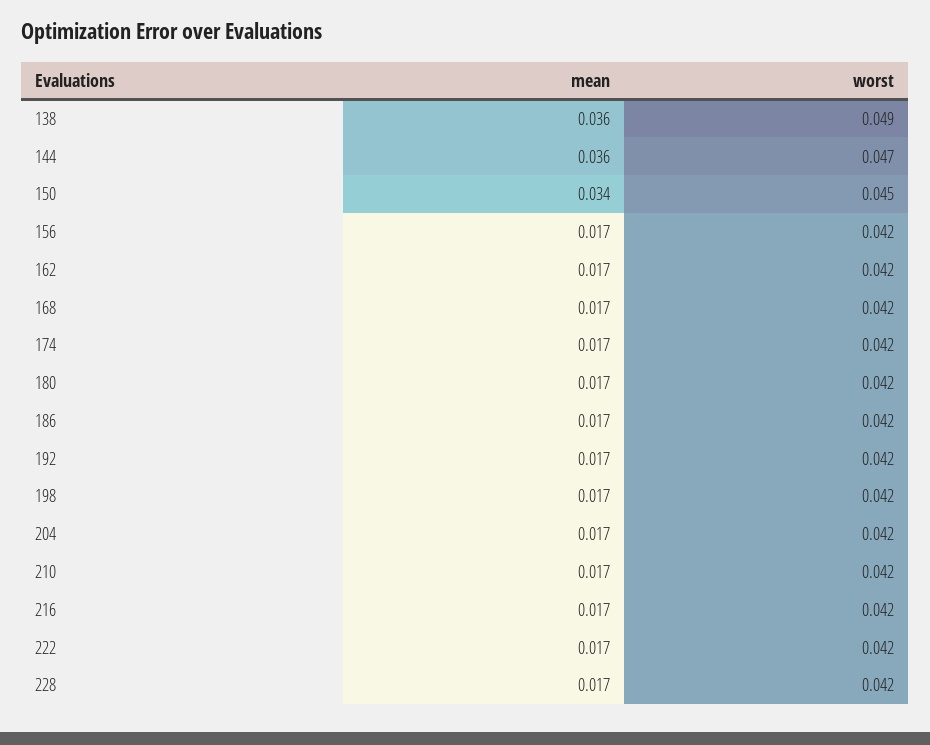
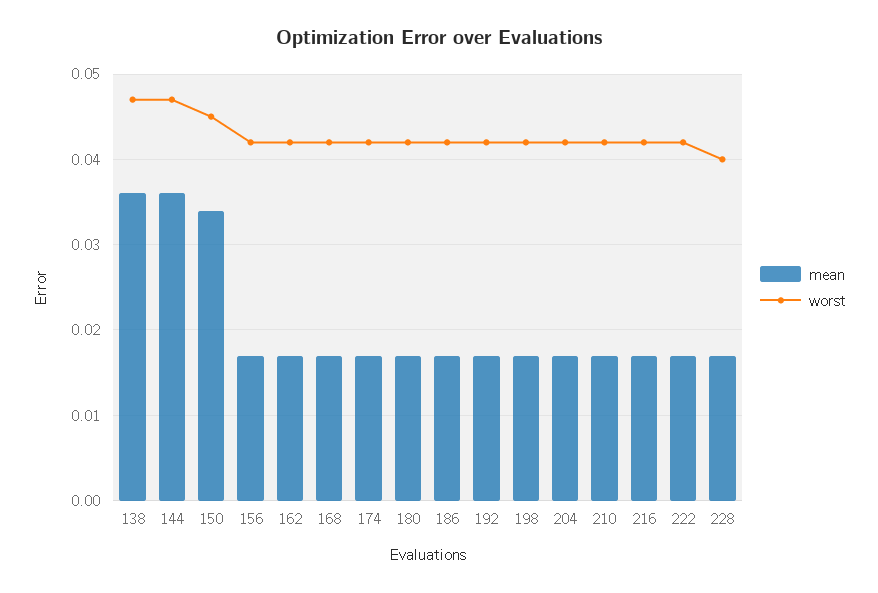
worst, 138: 0.049 -> 0.047
worst, 228: 0.042 -> 0.04

